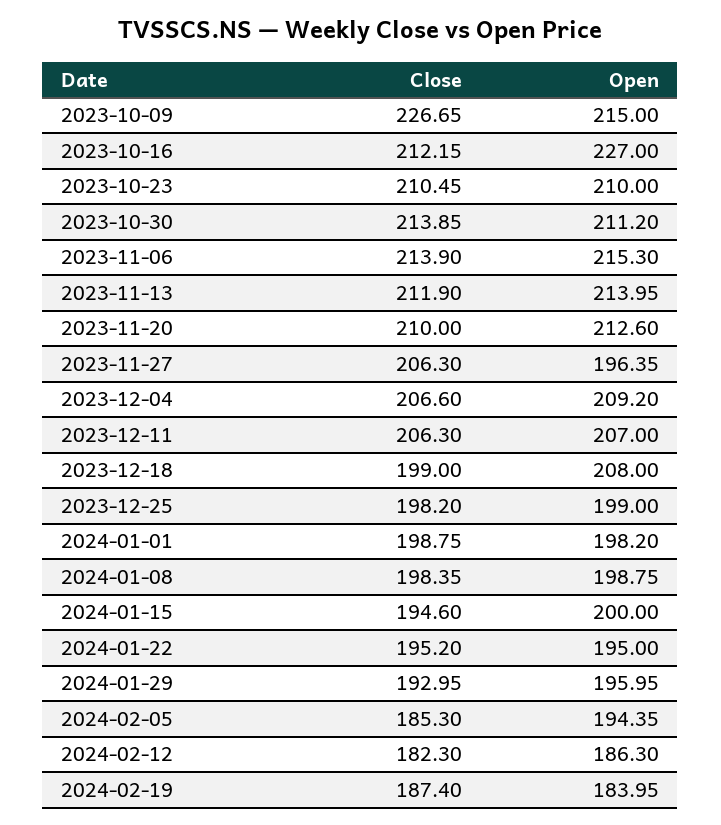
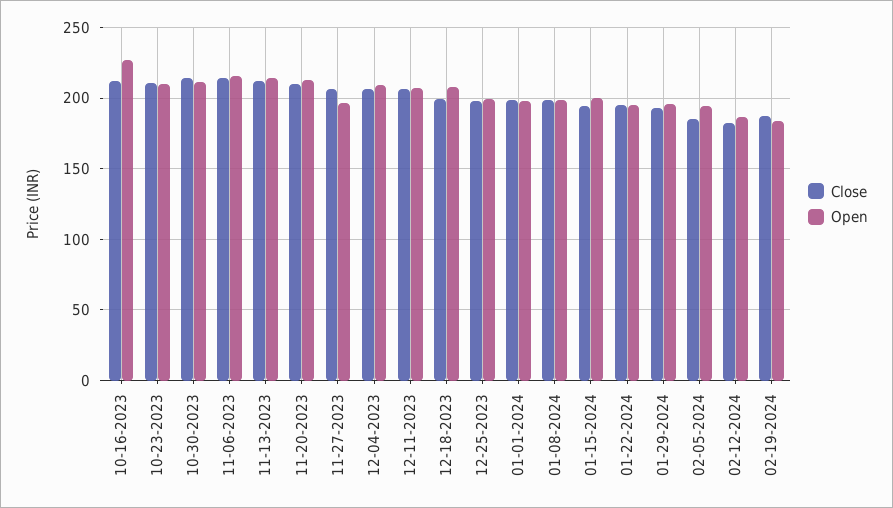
Close, 2023-10-09: 226.65 -> none
Open, 2023-10-09: 215 -> none

